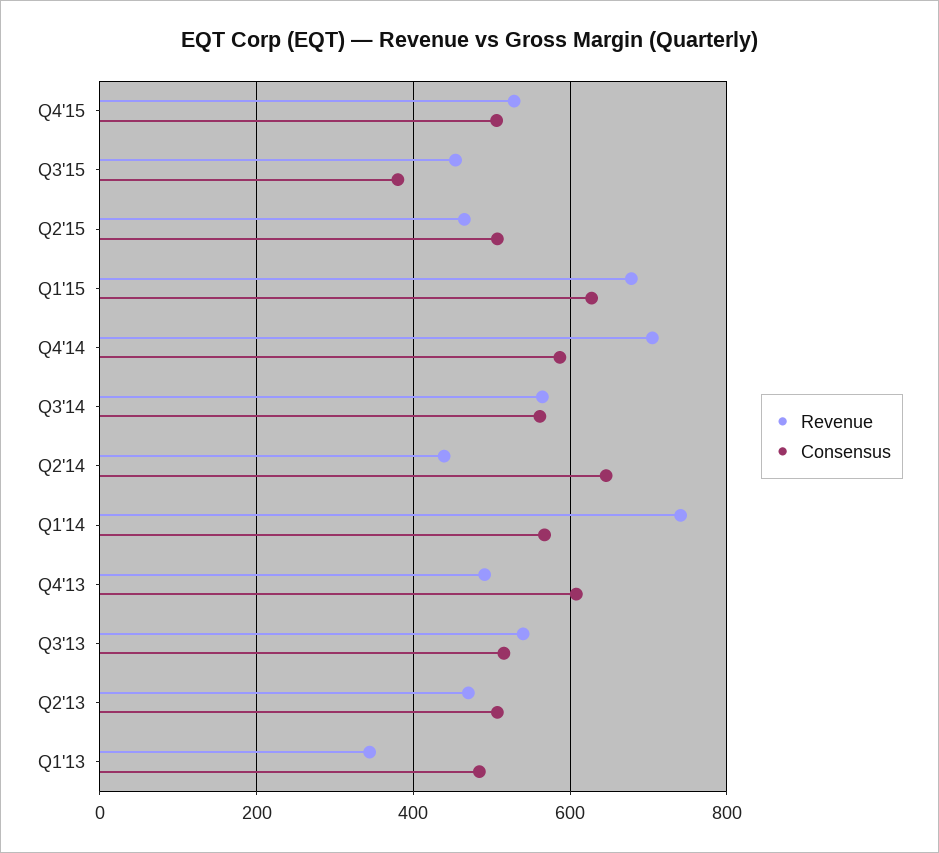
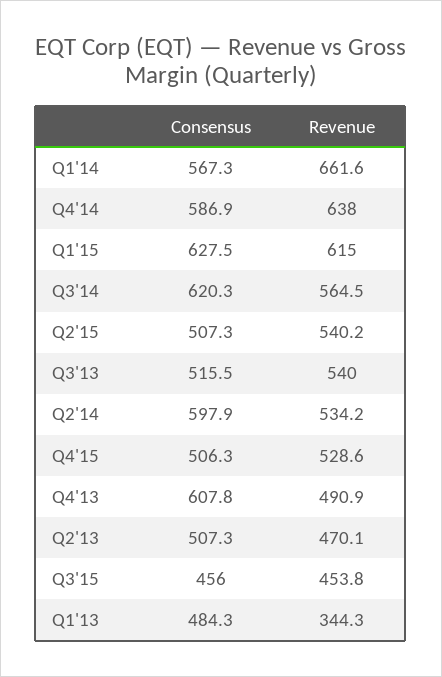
Consensus, Q3'15: 380 -> 456
Revenue, Q2'15: 460 -> 540.2
Revenue, Q1'15: 680 -> 615
Revenue, Q4'14: 700 -> 638
Consensus, Q3'14: 560 -> 620.3
Revenue, Q2'14: 440 -> 534.2
Consensus, Q2'14: 640 -> 597.9
Revenue, Q1'14: 740 -> 661.6

